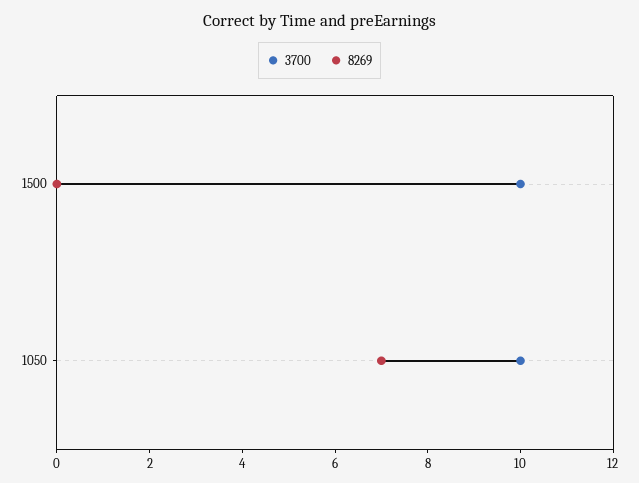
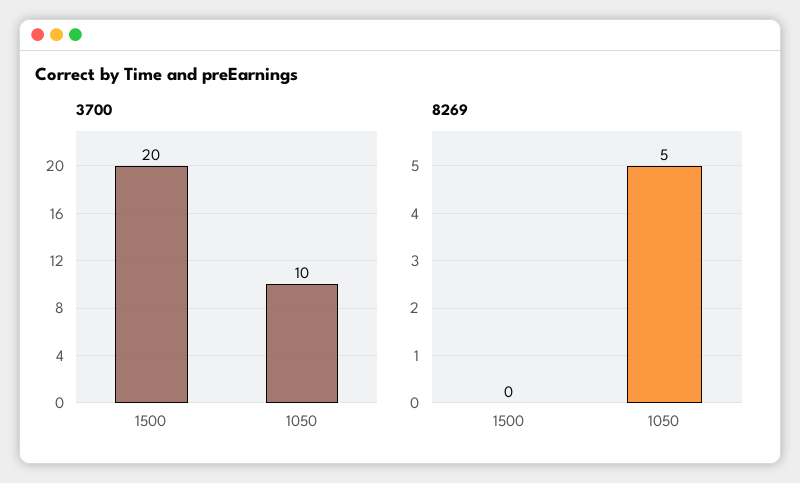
3700, 1500: 10 -> 20
8269, 1050: 7 -> 5

